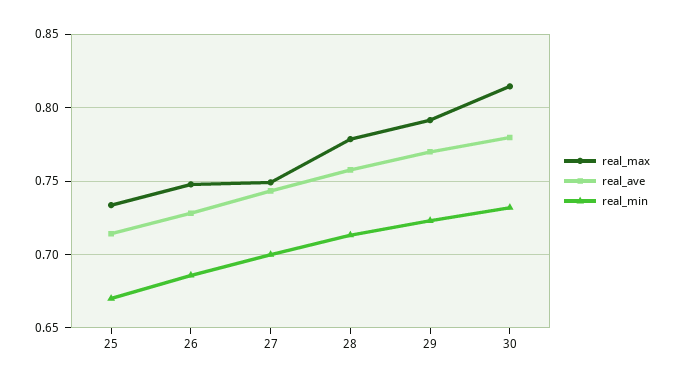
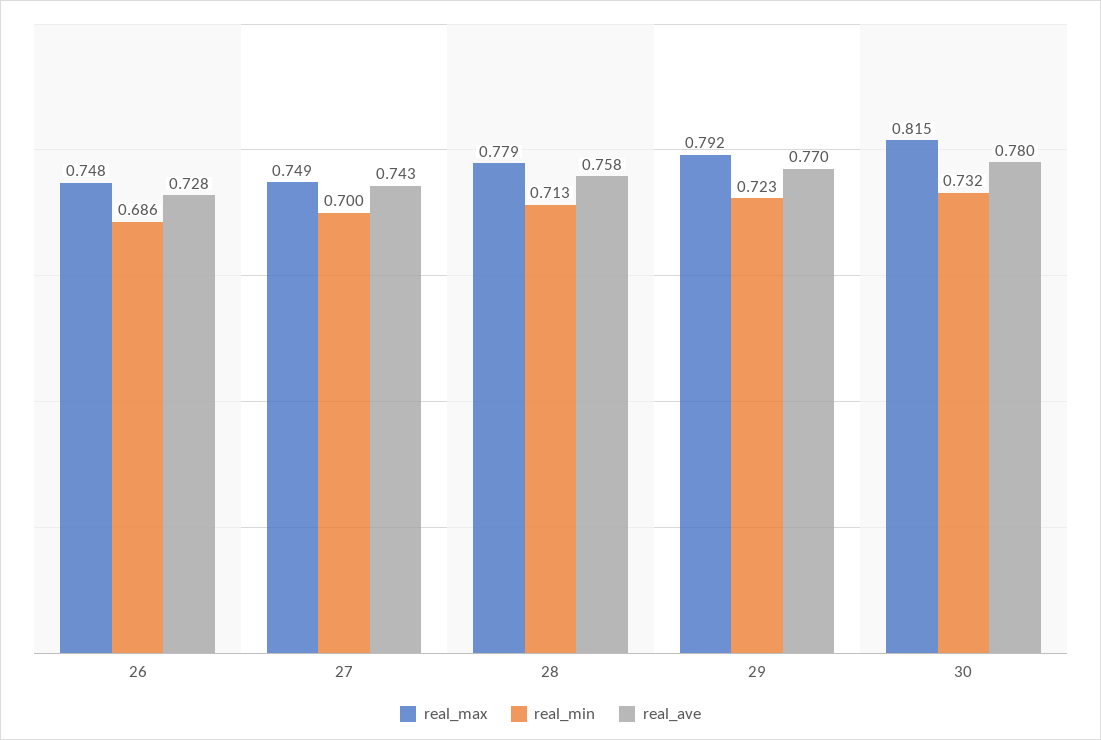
real_max, 25: 0.735 -> none
real_ave, 25: 0.715 -> none
real_min, 25: 0.67 -> none

